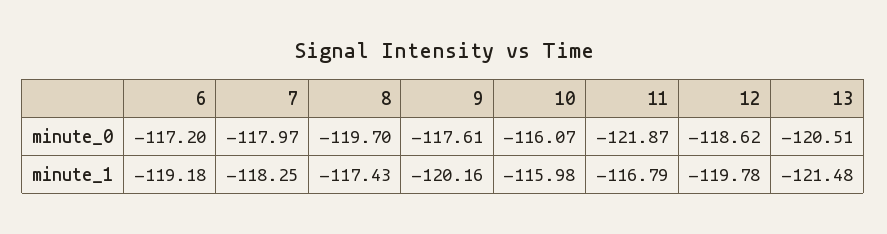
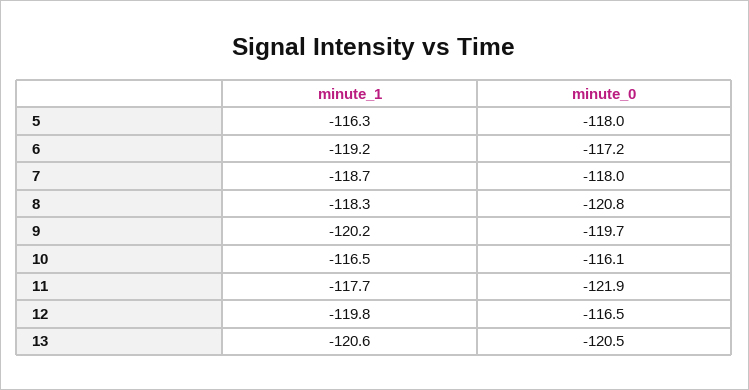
8, minute_0: -119.7 -> -120.8
9, minute_0: -117.61 -> -119.7
12, minute_0: -118.62 -> -116.5
7, minute_1: -118.25 -> -118.7
8, minute_1: -117.43 -> -118.3
10, minute_1: -115.98 -> -116.5
11, minute_1: -116.79 -> -117.7
13, minute_1: -121.48 -> -120.6
5, minute_1: none -> -116.3
5, minute_0: none -> -118

